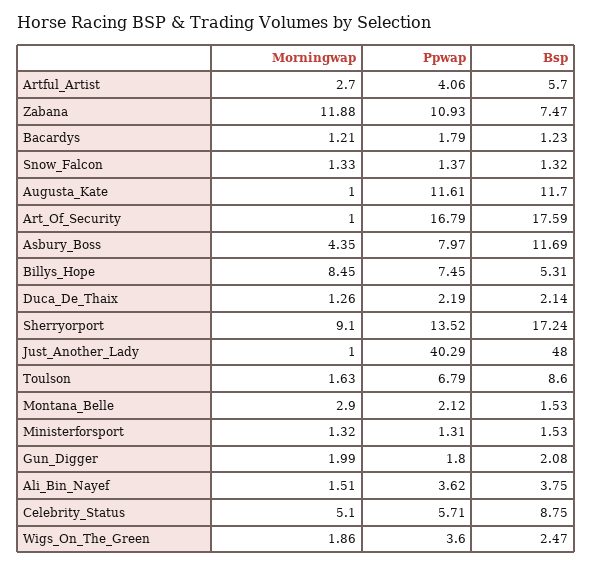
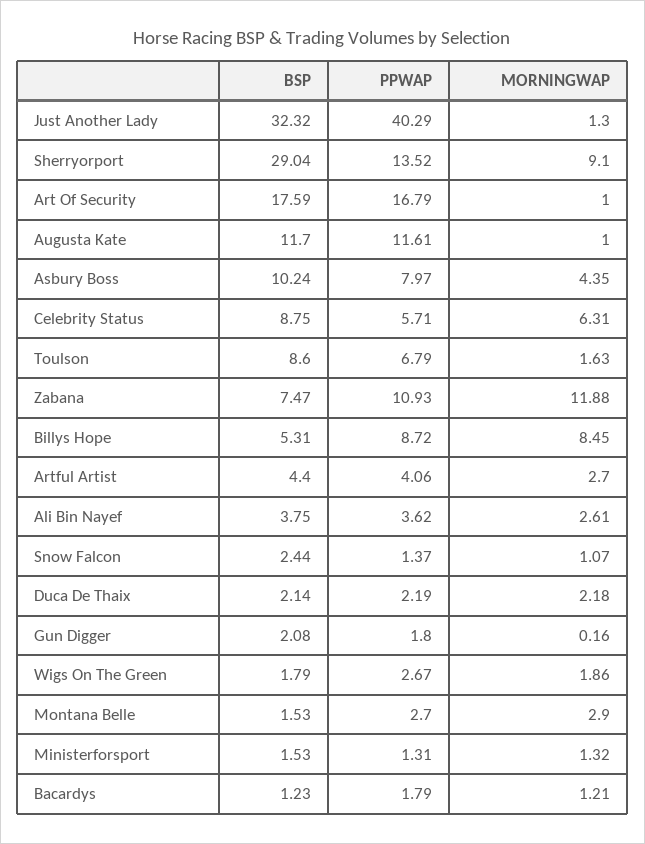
Bsp, Artful_Artist: 5.7 -> 4.4
Morningwap, Snow_Falcon: 1.33 -> 1.07
Bsp, Snow_Falcon: 1.32 -> 2.44
Bsp, Asbury_Boss: 11.69 -> 10.24
Ppwap, Billys_Hope: 7.45 -> 8.72
Morningwap, Duca_De_Thaix: 1.26 -> 2.18
Bsp, Sherryorport: 17.24 -> 29.04
Morningwap, Just_Another_Lady: 1 -> 1.3
Bsp, Just_Another_Lady: 48 -> 32.32
Ppwap, Montana_Belle: 2.12 -> 2.7
Morningwap, Gun_Digger: 1.99 -> 0.16
Morningwap, Ali_Bin_Nayef: 1.51 -> 2.61
Morningwap, Celebrity_Status: 5.1 -> 6.31
Ppwap, Wigs_On_The_Green: 3.6 -> 2.67
Bsp, Wigs_On_The_Green: 2.47 -> 1.79

